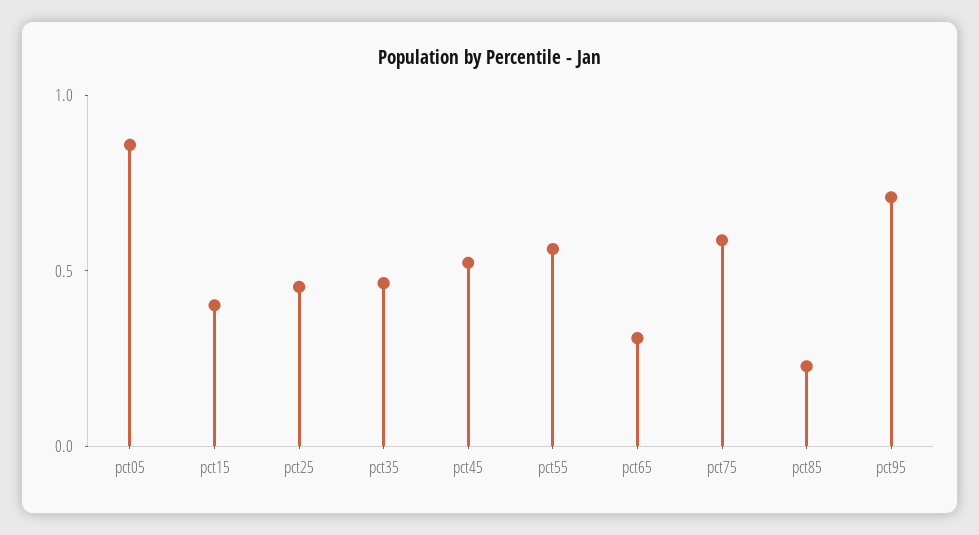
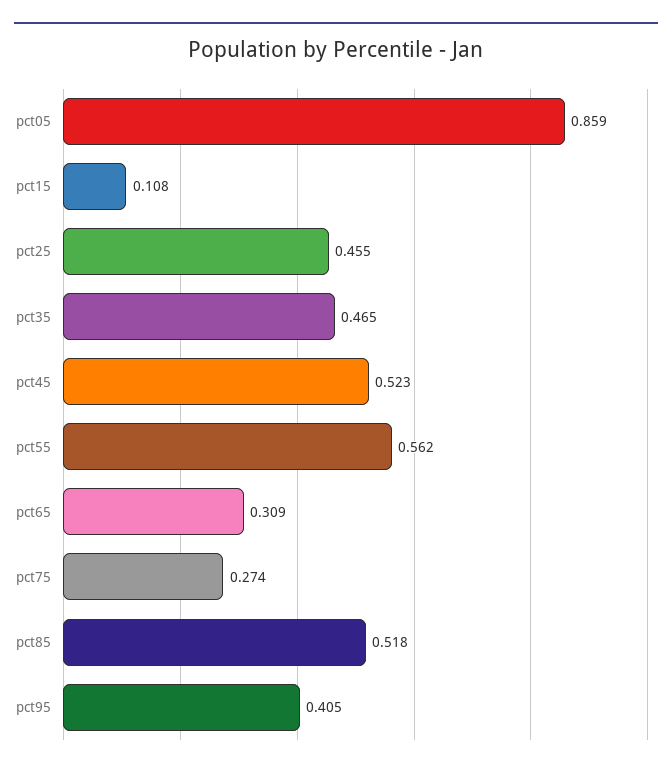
pct15: 0.4 -> 0.108
pct75: 0.6 -> 0.274
pct85: 0.2 -> 0.518
pct95: 0.7 -> 0.405

